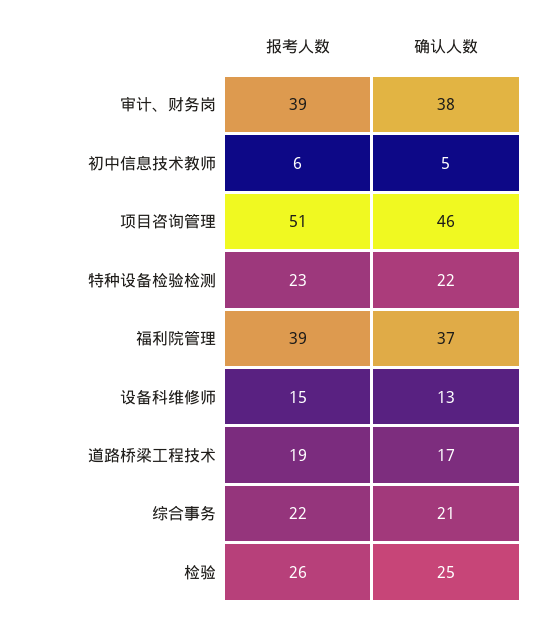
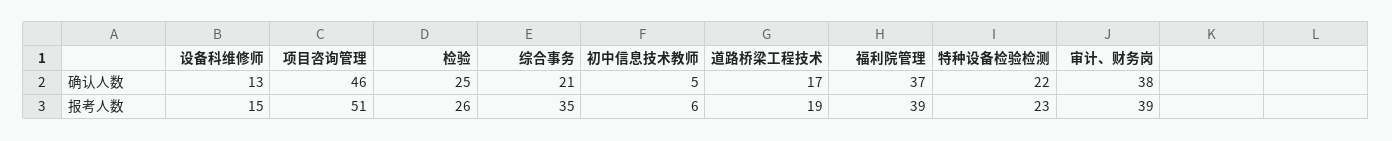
报考人数, 综合事务: 22 -> 35

